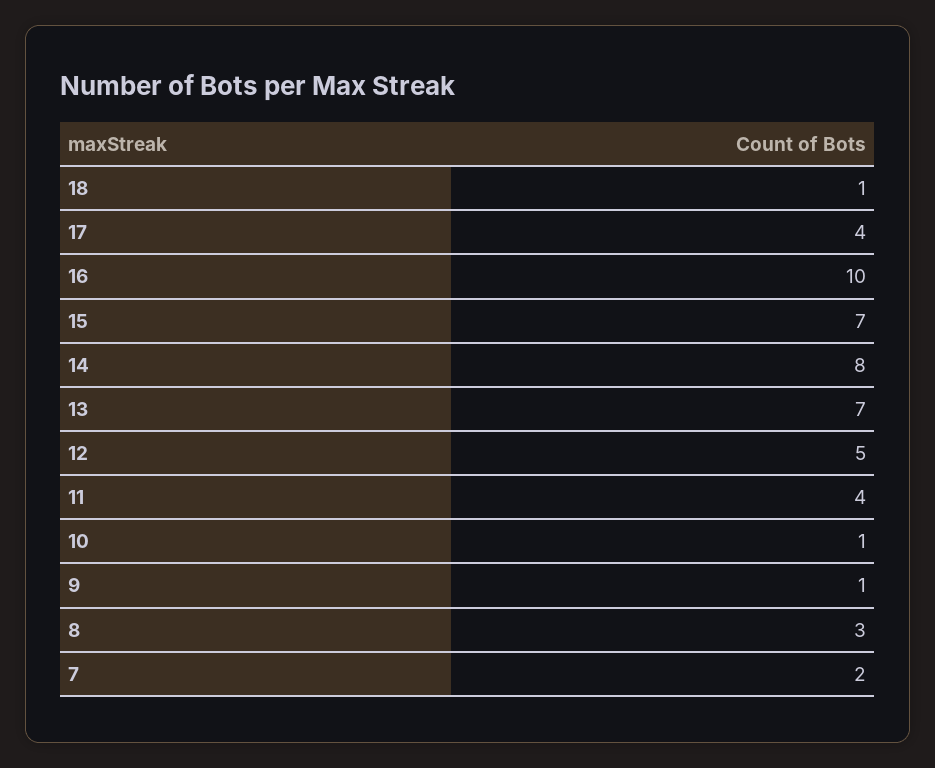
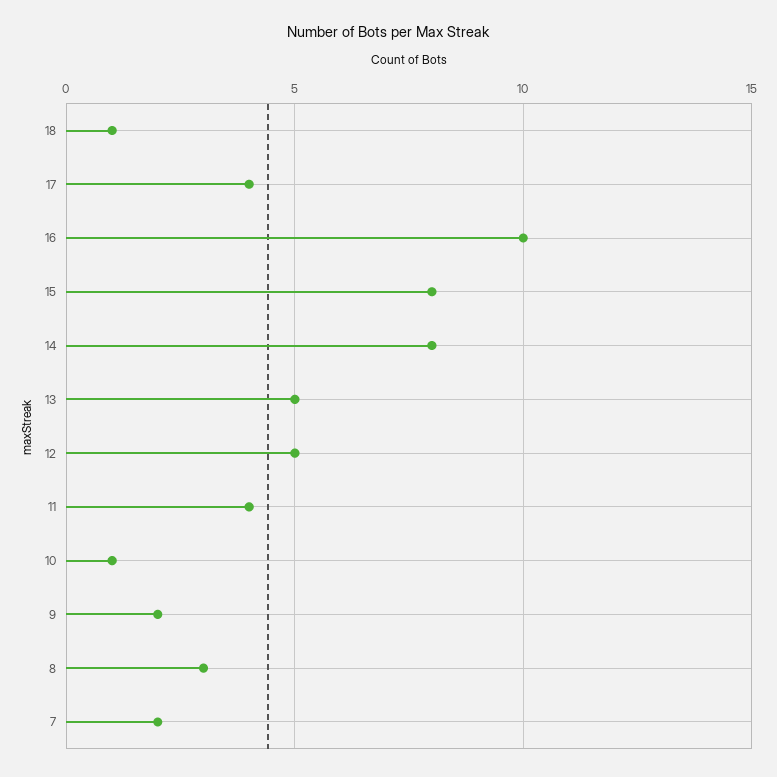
15: 7 -> 8
13: 7 -> 5
9: 1 -> 2

